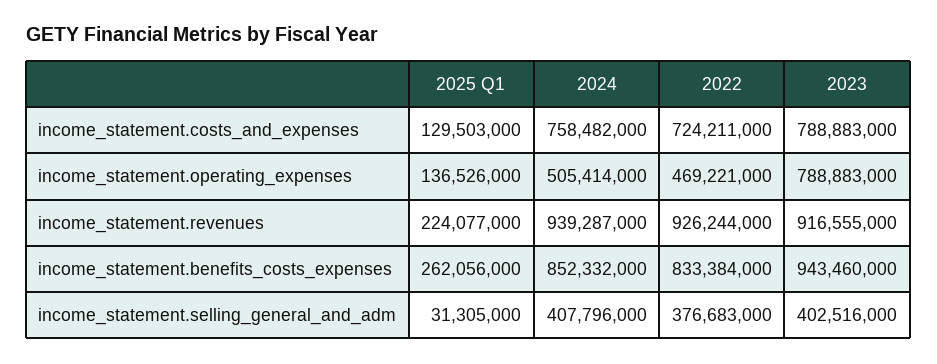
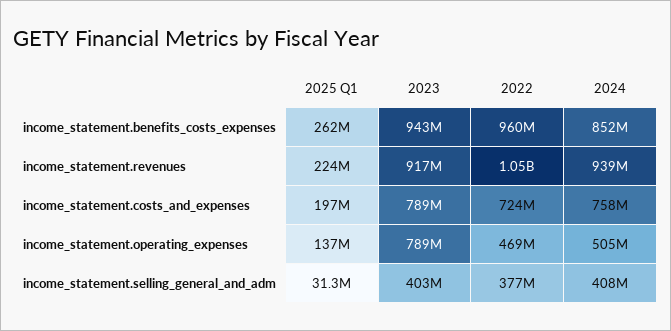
2025 Q1, income_statement.costs_and_expenses: 129503000 -> 197000000
2022, income_statement.revenues: 926244000 -> 1050000000
2022, income_statement.benefits_costs_expenses: 833384000 -> 960000000

